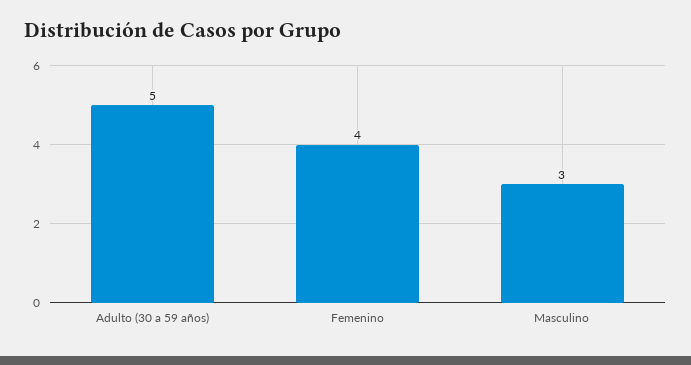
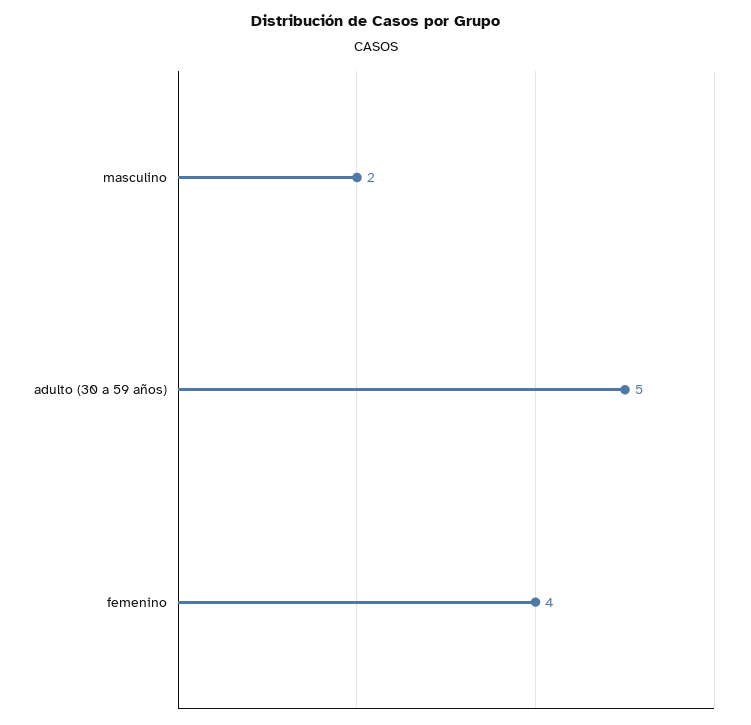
Masculino: 3 -> 2

